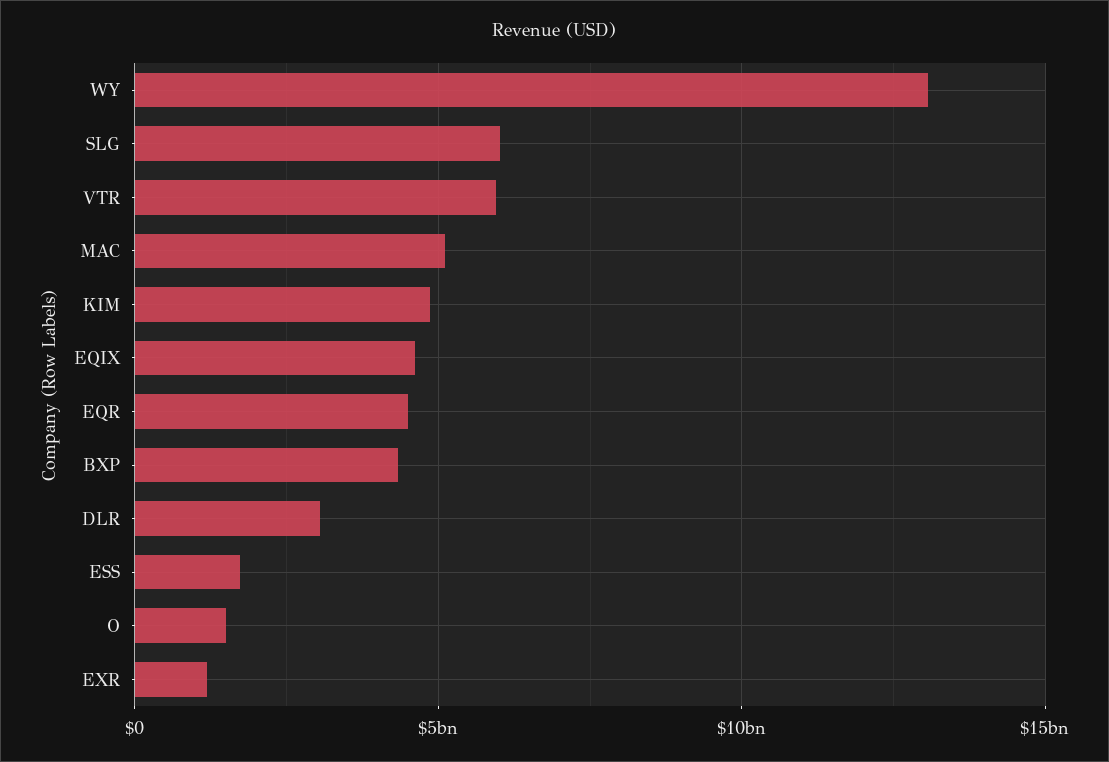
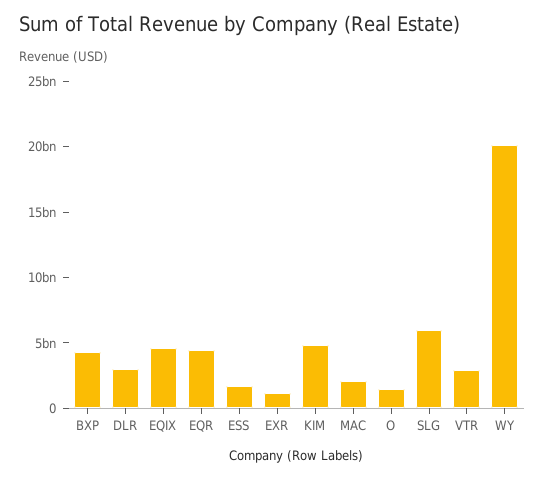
WY: 13000000000 -> 20000000000
VTR: 6000000000 -> 3000000000
MAC: 5000000000 -> 2000000000

